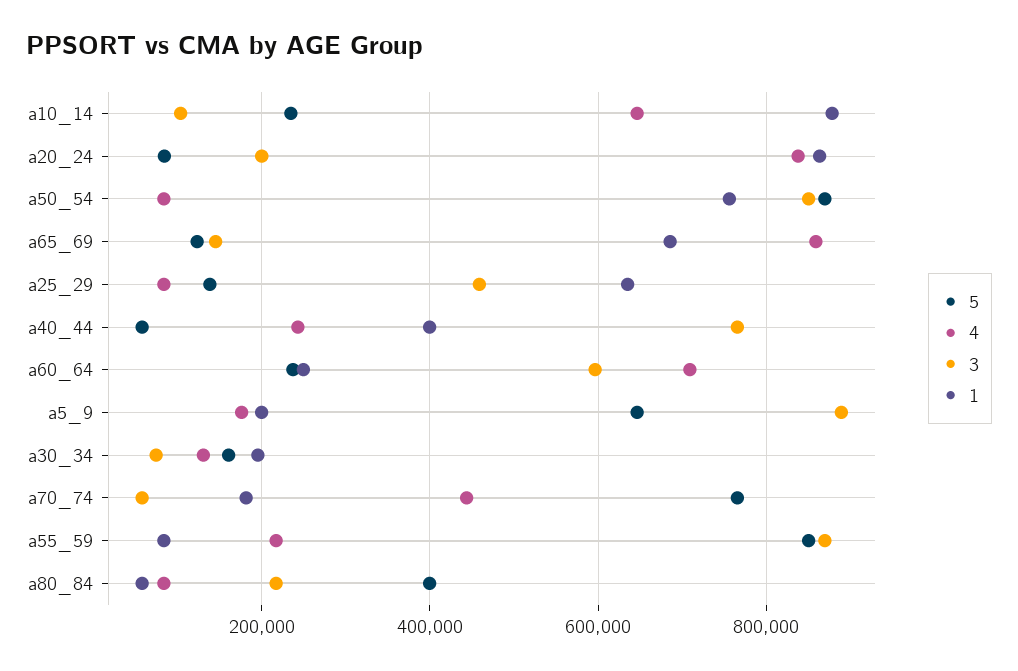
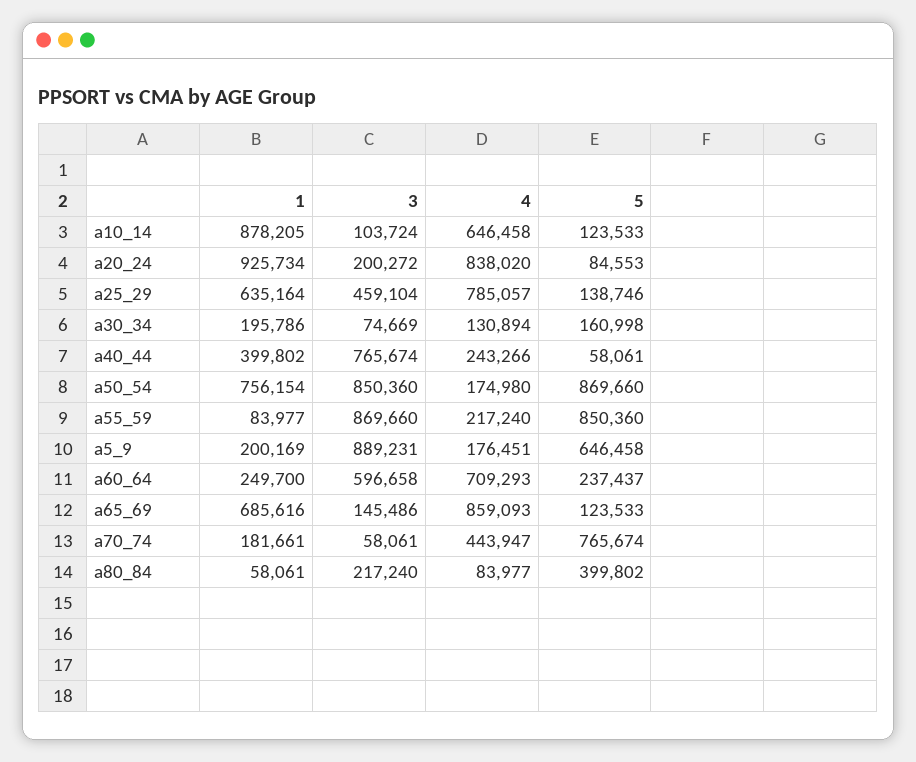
5, a10_14: 240000 -> 123533
1, a20_24: 860000 -> 925734
4, a50_54: 80000 -> 174980
4, a25_29: 80000 -> 785057

